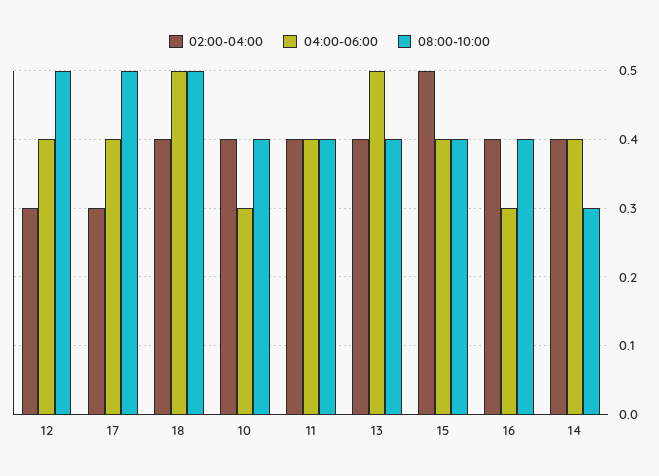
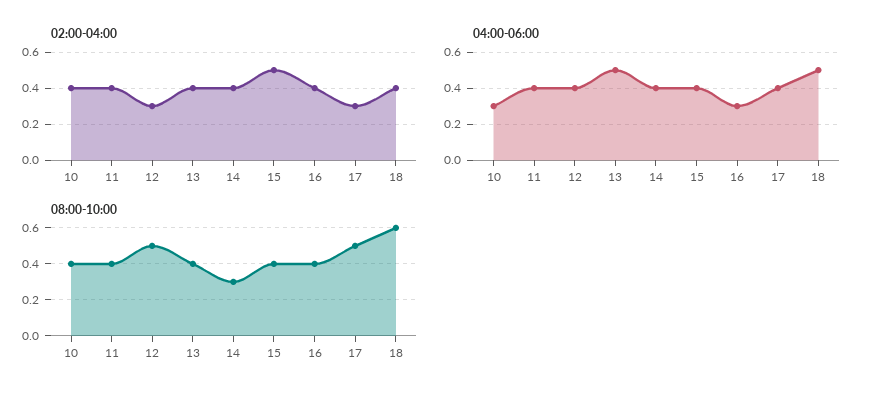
08:00-10:00, 18: 0.5 -> 0.6

